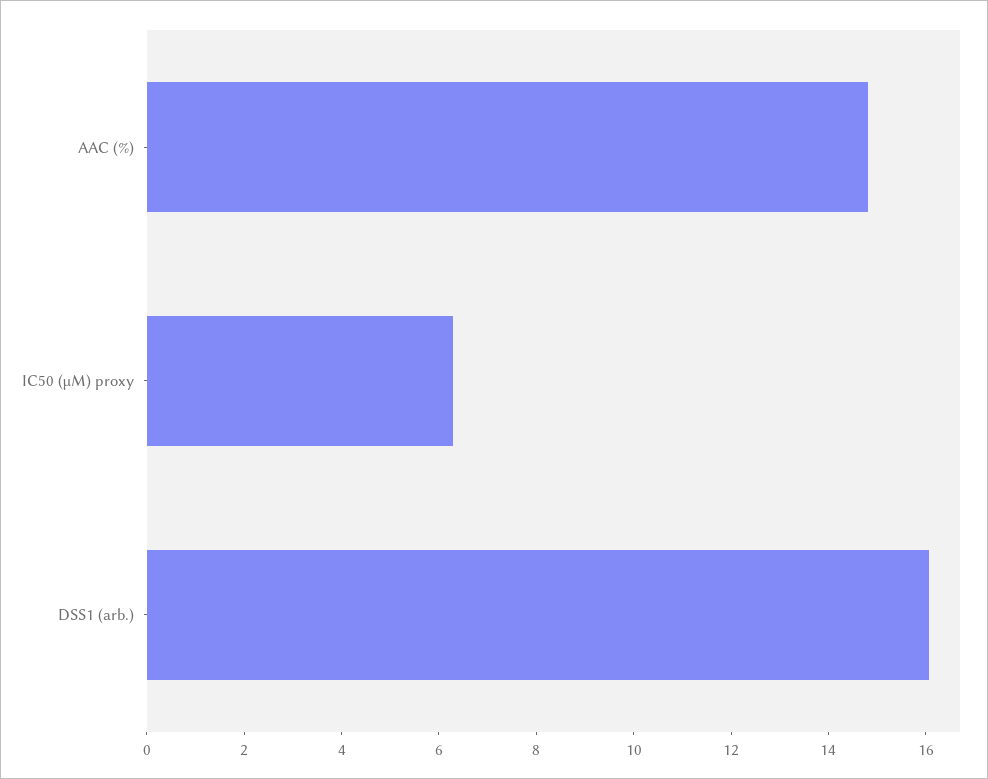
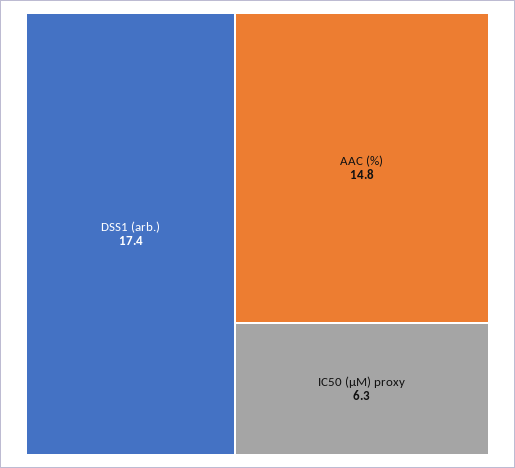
DSS1 (arb.): 16 -> 17.4

